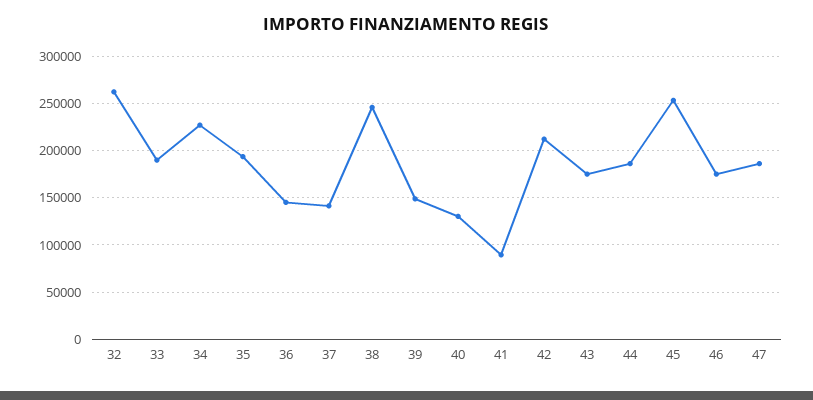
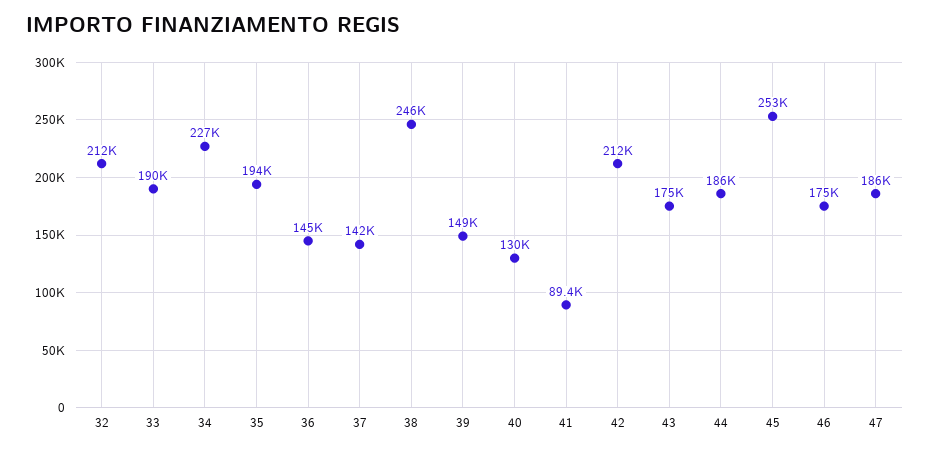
32: 260000 -> 212000

